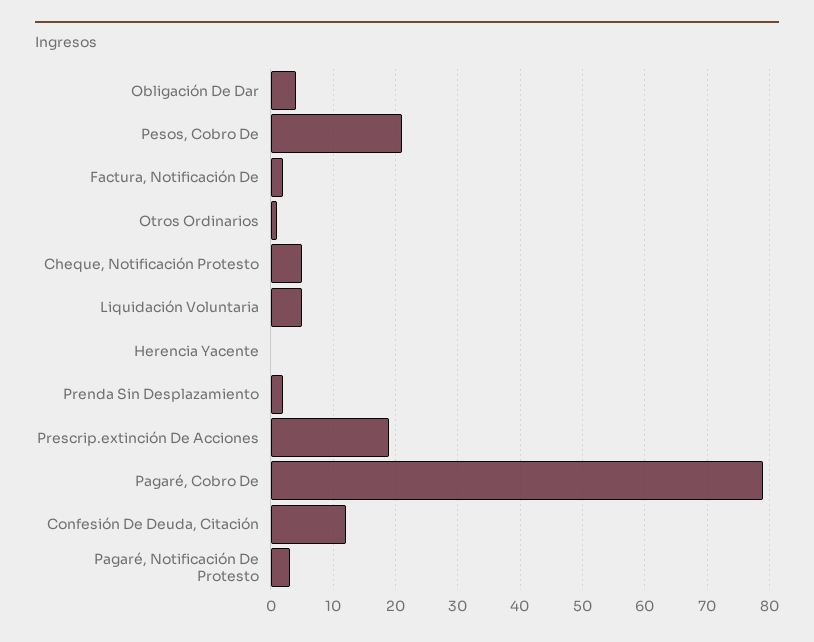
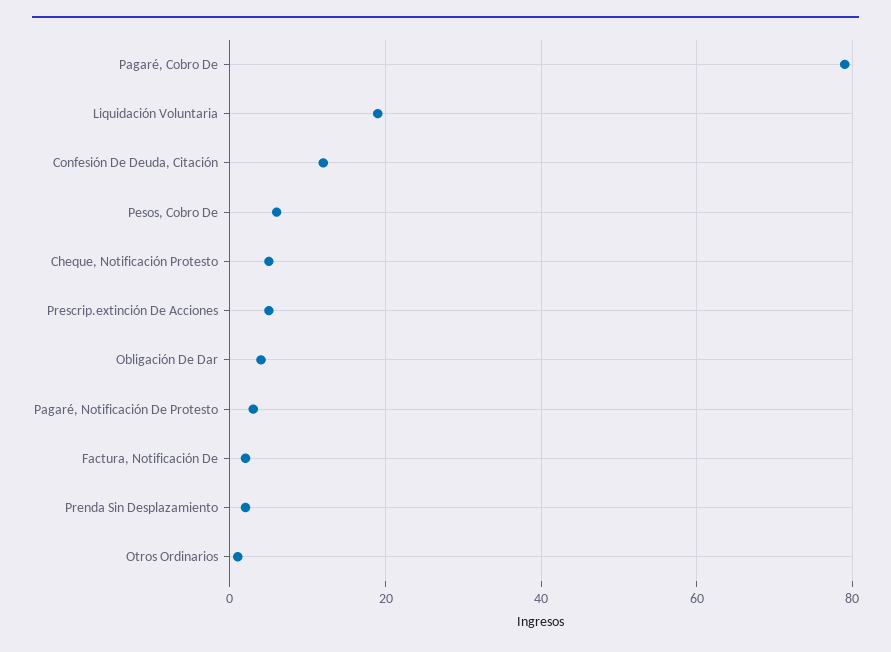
Pesos, Cobro De: 21 -> 5
Liquidación Voluntaria: 5 -> 20
Herencia Yacente: 0 -> none
Prescrip.extinción De Acciones: 19 -> 5

